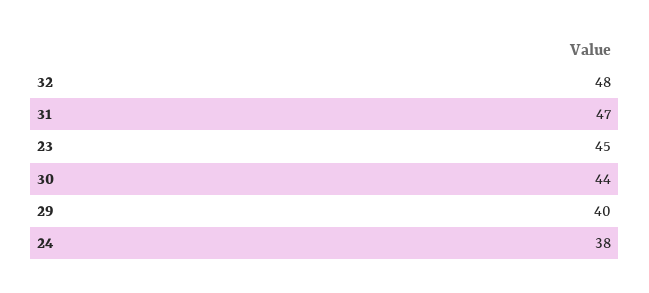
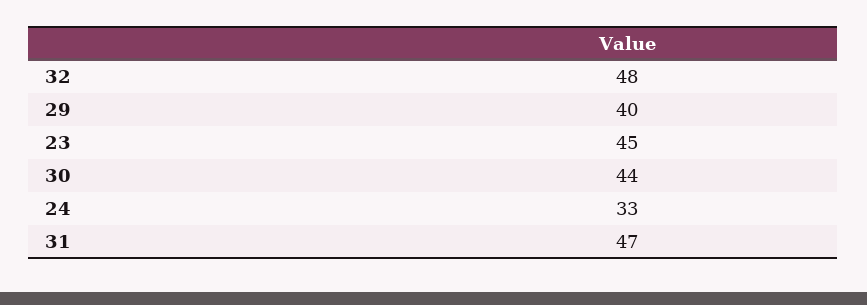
24: 38 -> 33

